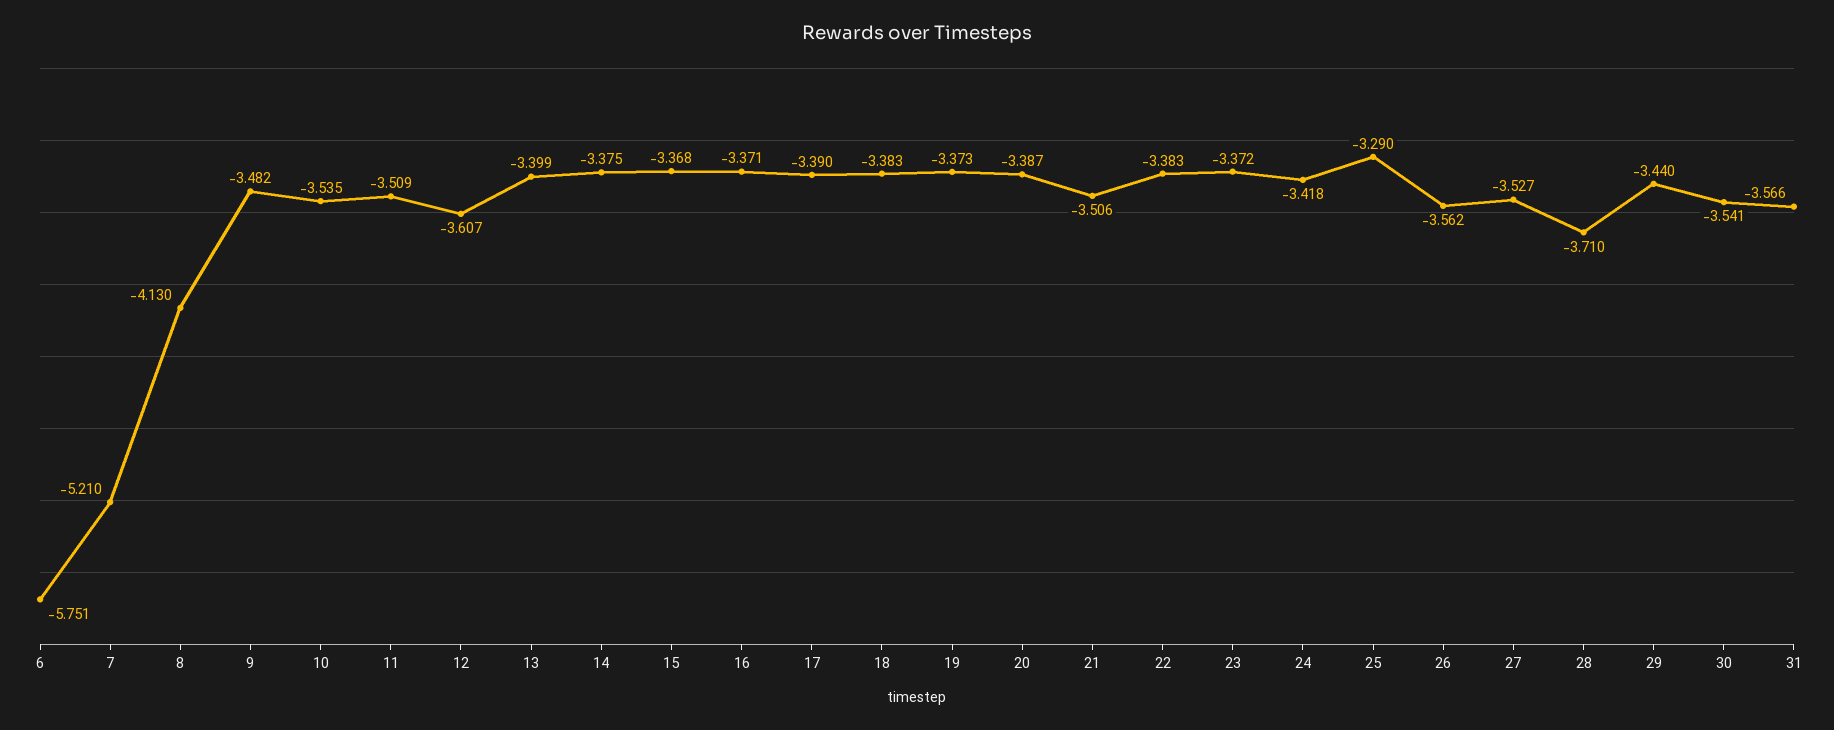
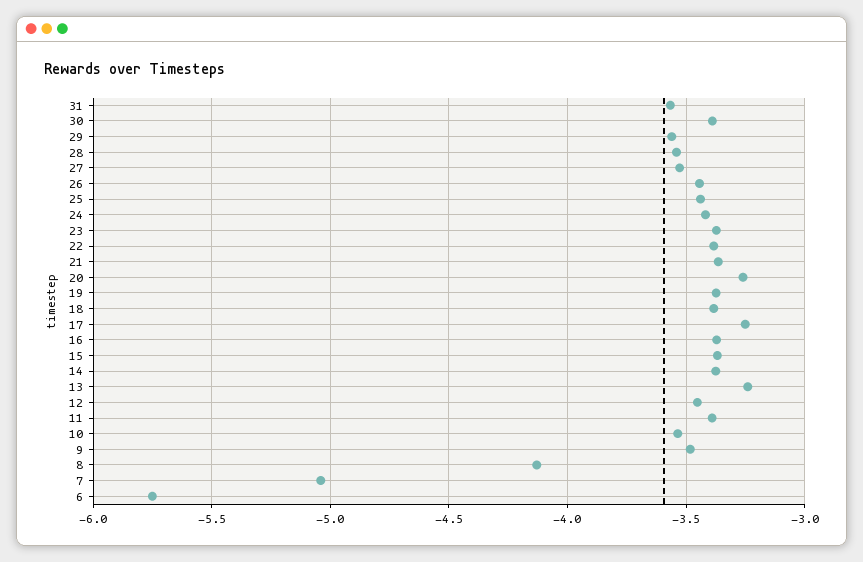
7: -5.21 -> -5.05
11: -3.509 -> -3.4
12: -3.607 -> -3.45
13: -3.399 -> -3.25
17: -3.39 -> -3.25
20: -3.387 -> -3.25
21: -3.506 -> -3.35
25: -3.29 -> -3.45
26: -3.562 -> -3.45
28: -3.71 -> -3.55
29: -3.44 -> -3.55
30: -3.541 -> -3.4

